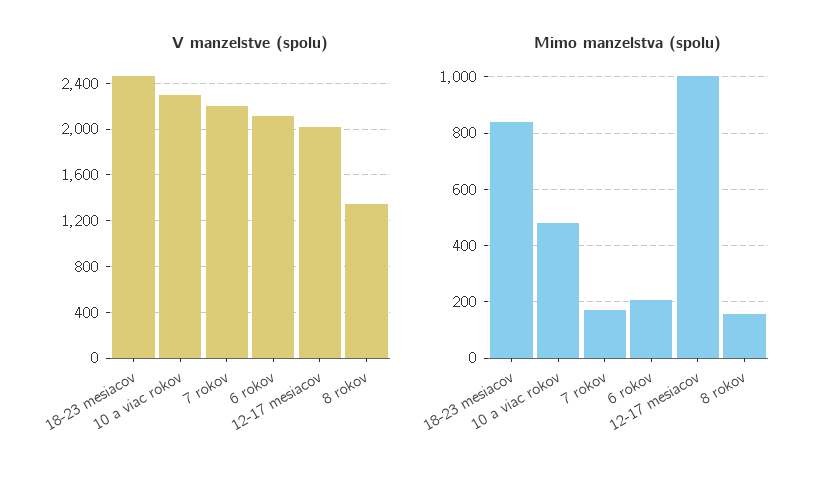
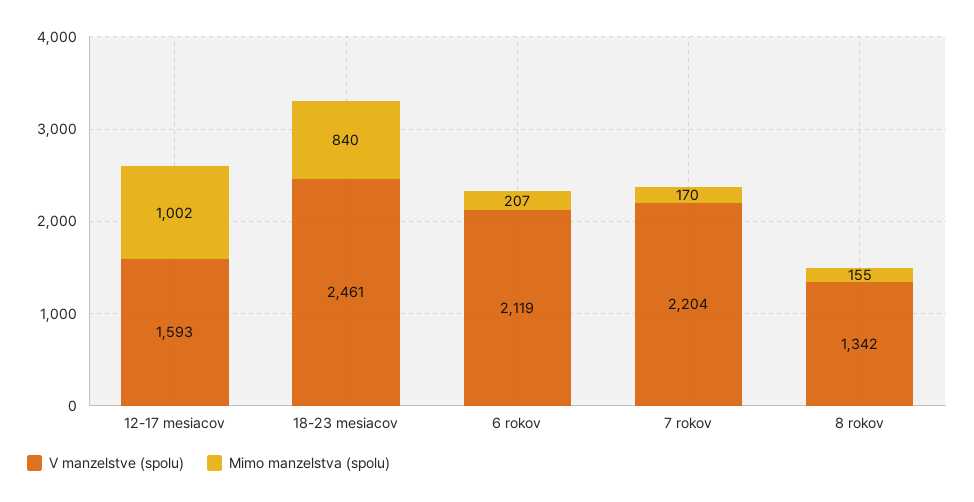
V manzelstve (spolu), 10 a viac rokov: 2300 -> none
V manzelstve (spolu), 12-17 mesiacov: 2000 -> 1593
Mimo manzelstva (spolu), 10 a viac rokov: 475 -> none

